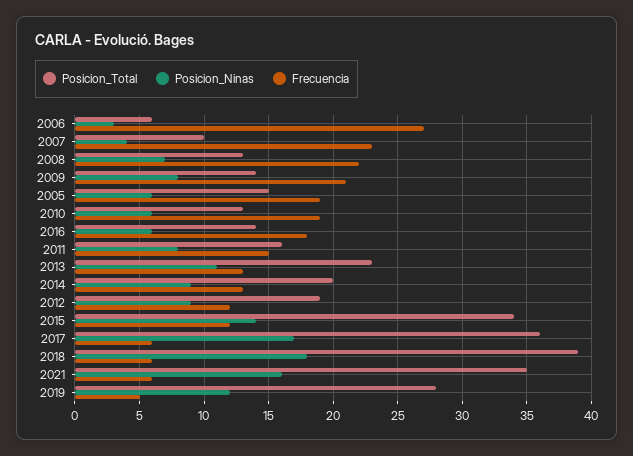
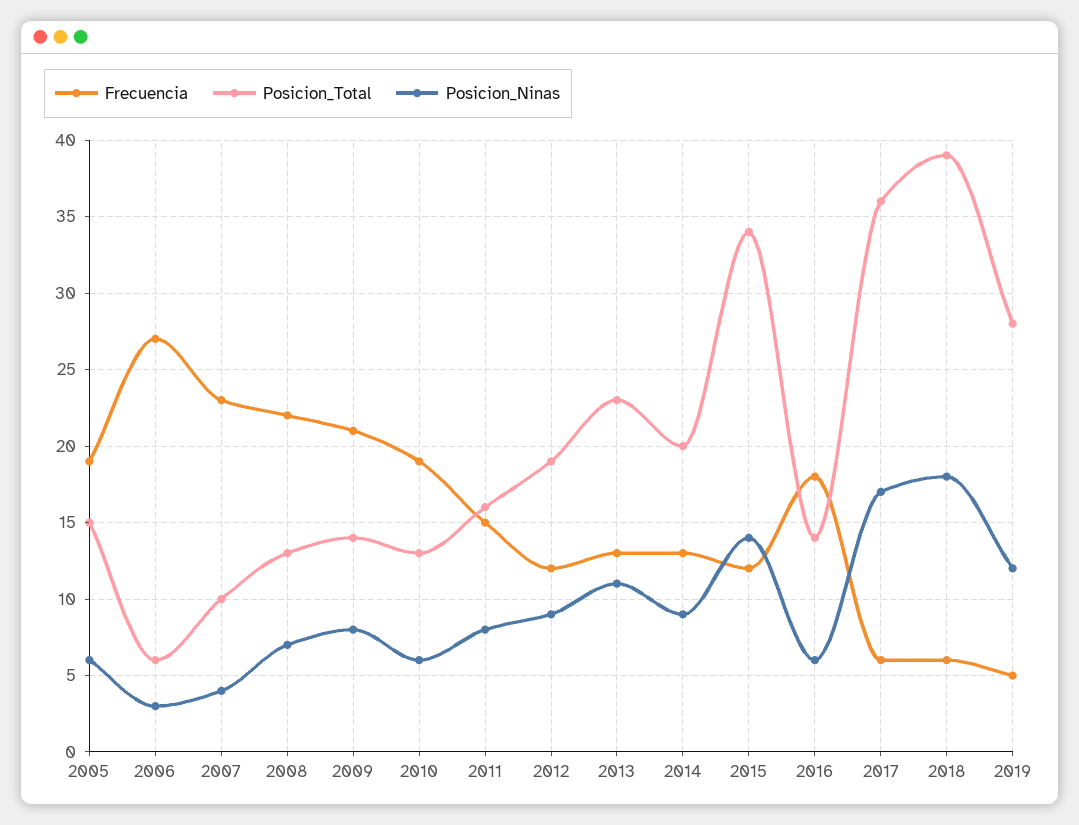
Posicion_Total, 2021: 35 -> none
Posicion_Ninas, 2021: 16 -> none
Frecuencia, 2021: 6 -> none

